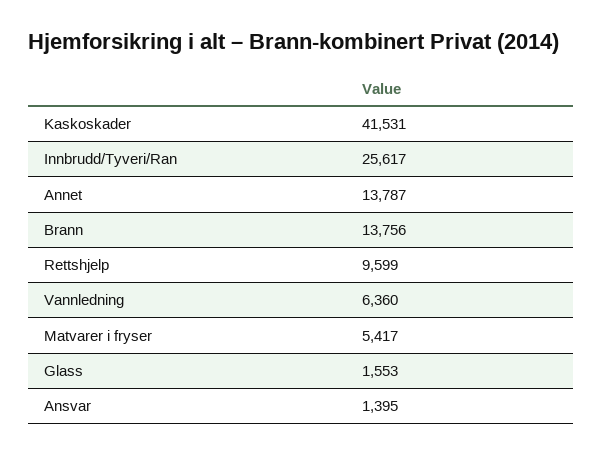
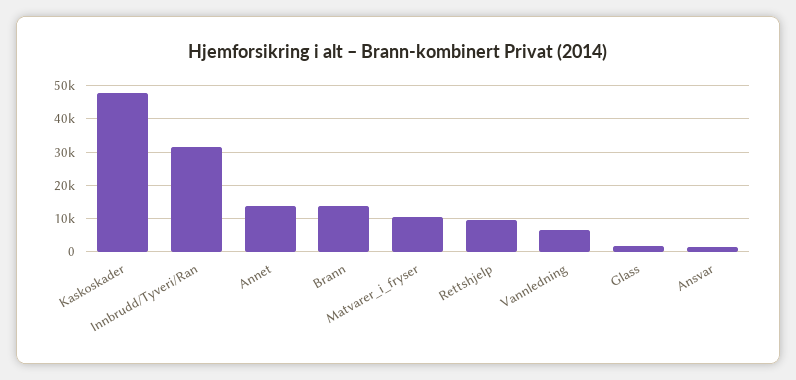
Kaskoskader: 41531 -> 48000
Innbrudd/Tyveri/Ran: 25617 -> 32000
Matvarer i fryser: 5417 -> 10000

